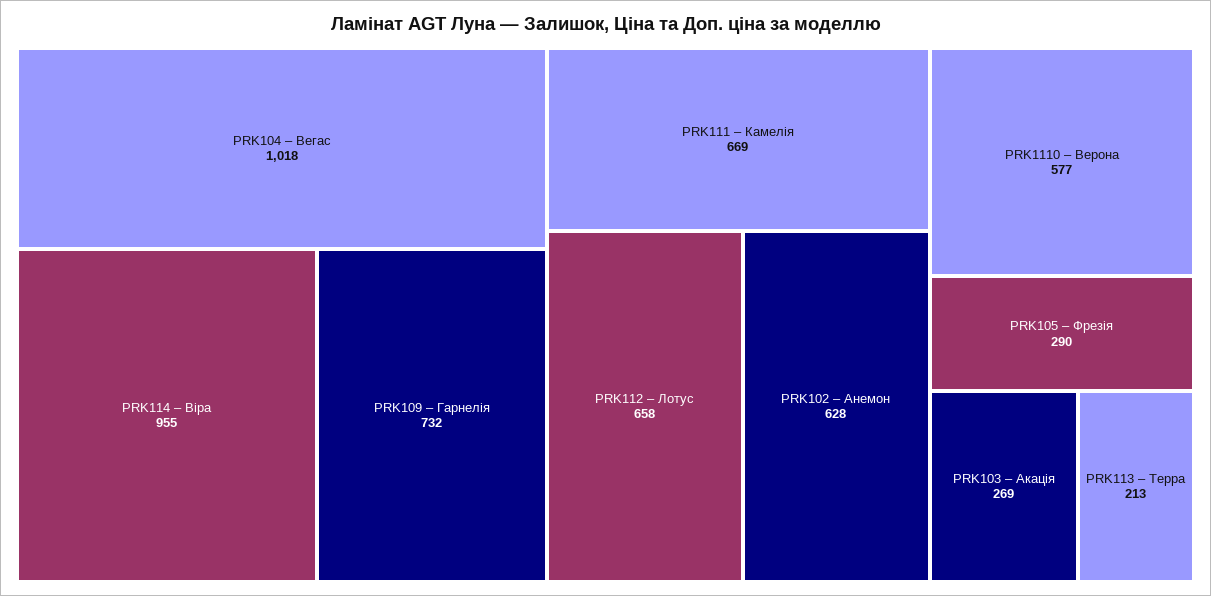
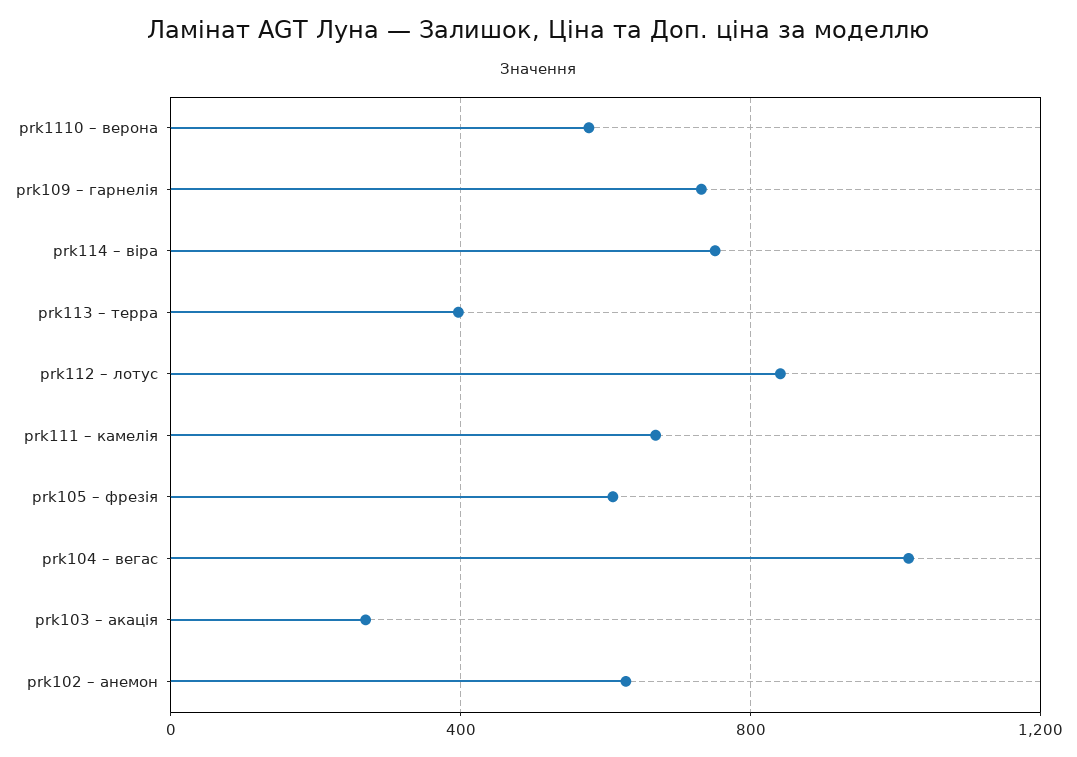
PRK114 – Віра: 955 -> 750
PRK112 – Лотус: 658 -> 850
PRK105 – Фрезія: 290 -> 600
PRK113 – Терра: 213 -> 400

